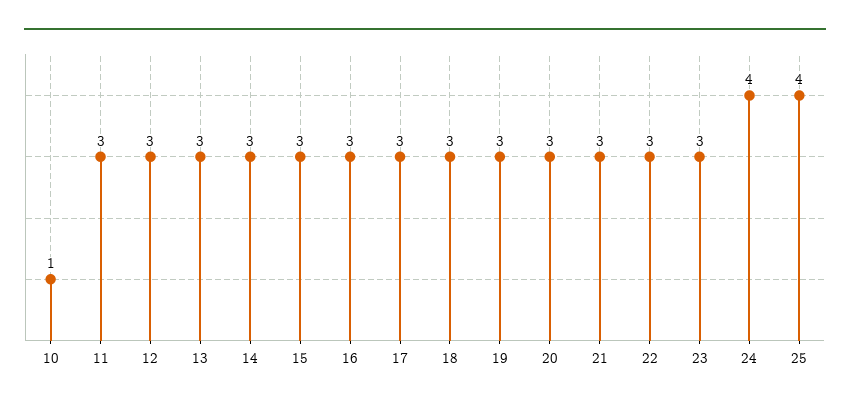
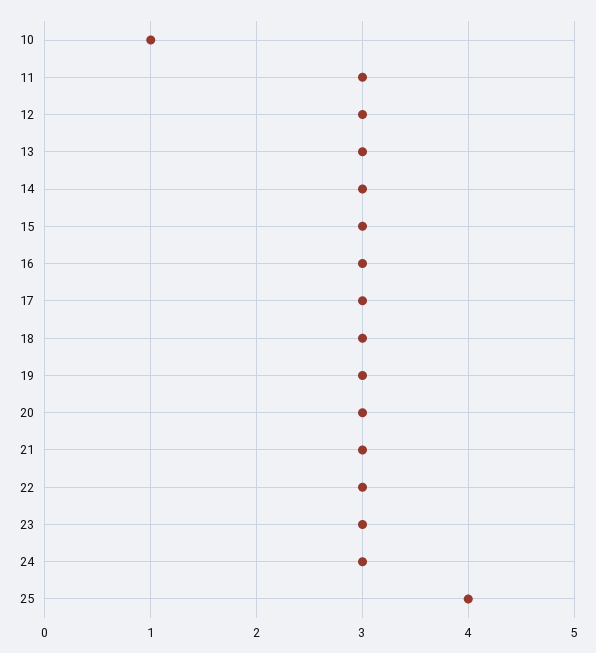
24: 4 -> 3

